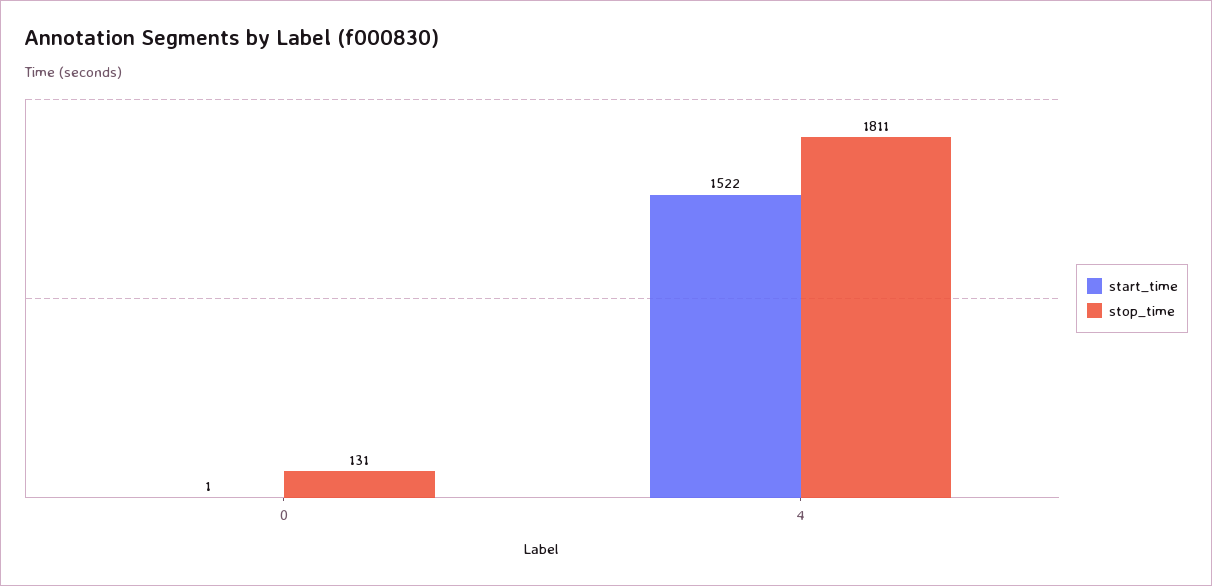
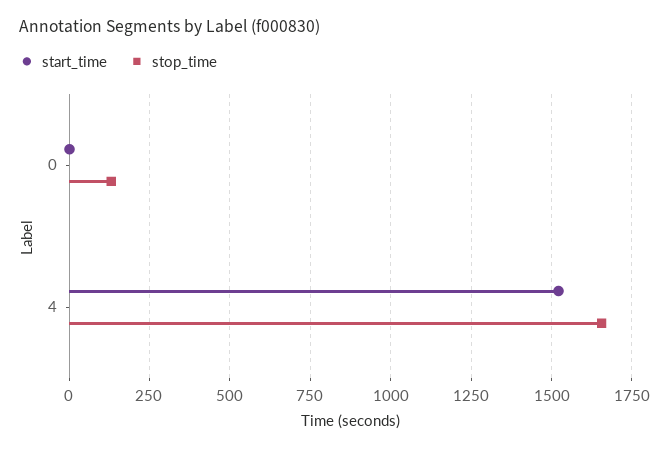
stop_time, 4: 1811 -> 1650

